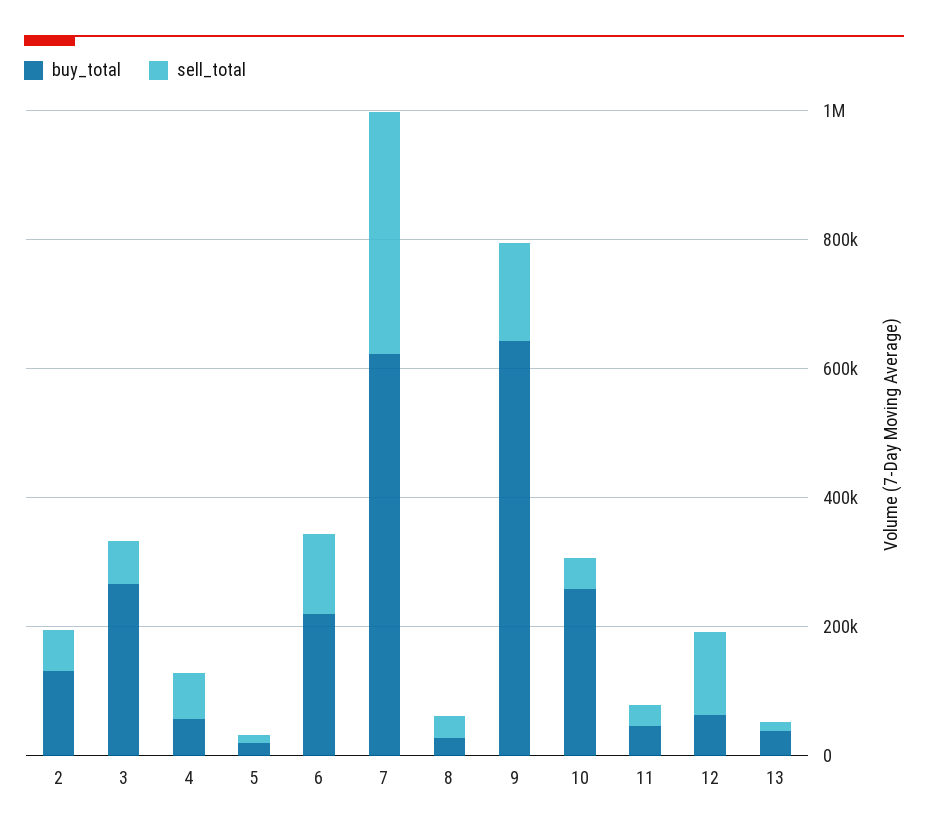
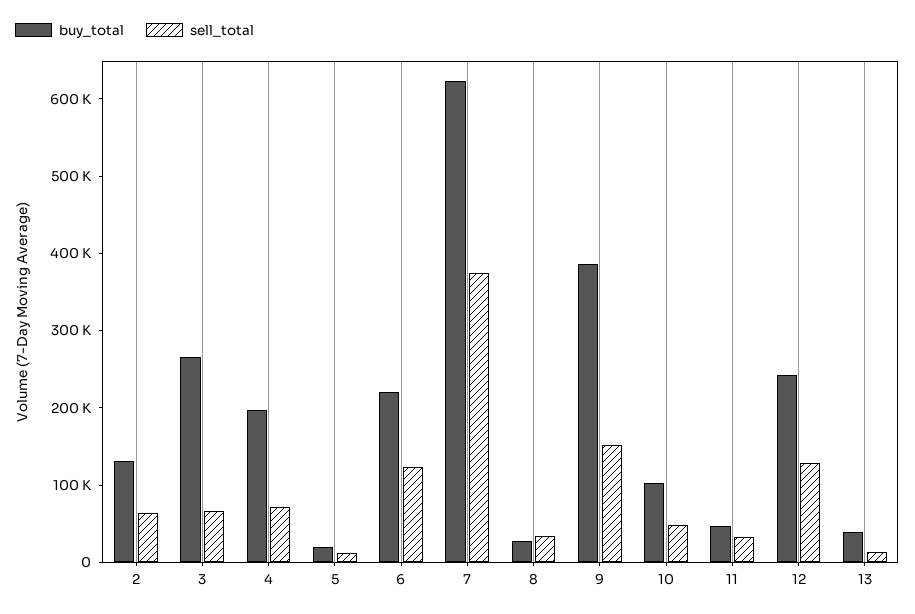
buy_total, 4: 50000 -> 200000
buy_total, 9: 650000 -> 380000
buy_total, 10: 250000 -> 100000
buy_total, 12: 50000 -> 240000

